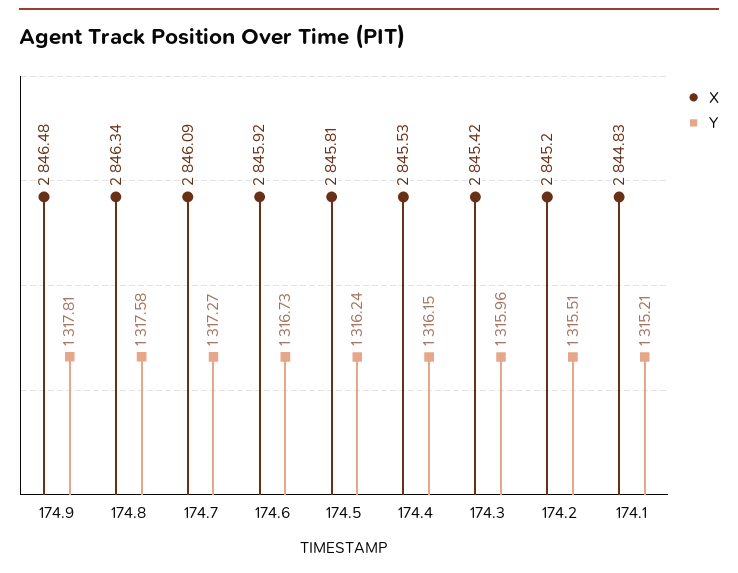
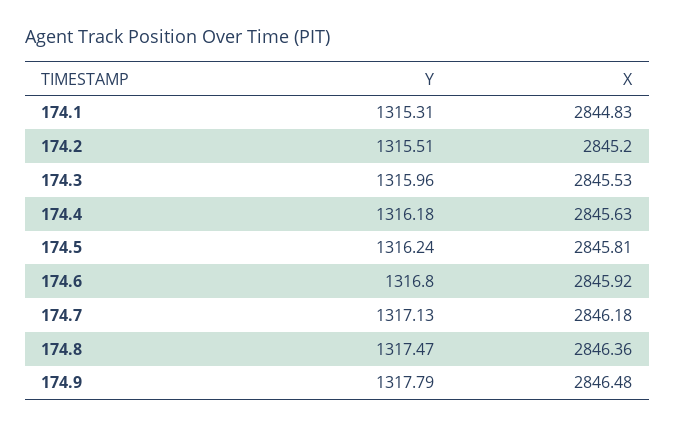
Y, 174.9: 1317.81 -> 1317.79
X, 174.8: 2846.34 -> 2846.36
Y, 174.8: 1317.58 -> 1317.47
X, 174.7: 2846.09 -> 2846.18
Y, 174.7: 1317.27 -> 1317.13
Y, 174.6: 1316.73 -> 1316.8
X, 174.4: 2845.53 -> 2845.63
Y, 174.4: 1316.15 -> 1316.18
X, 174.3: 2845.42 -> 2845.53
Y, 174.1: 1315.21 -> 1315.31

